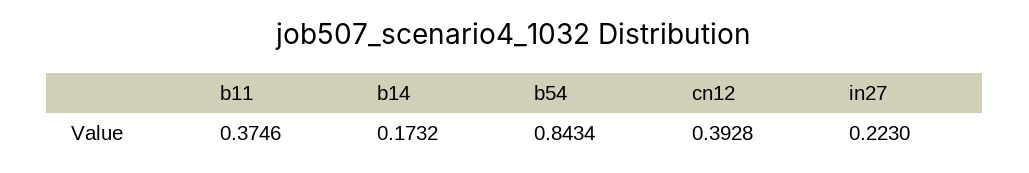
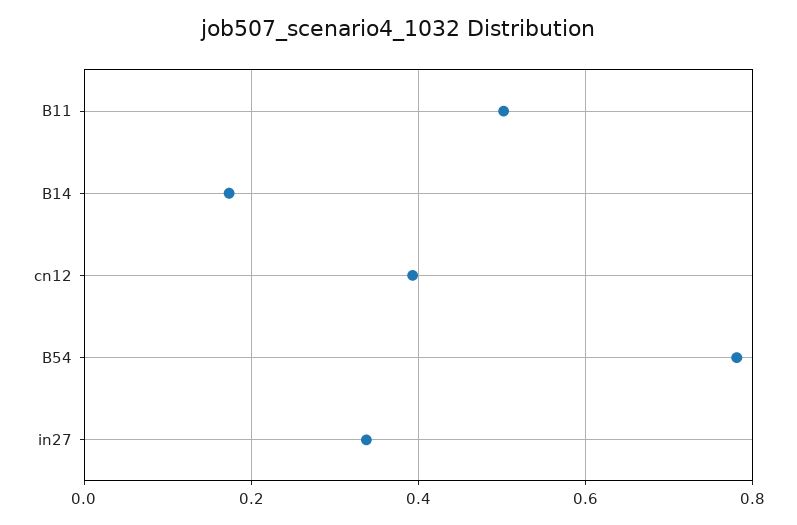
b11: 0.3746 -> 0.5
b54: 0.8434 -> 0.78
in27: 0.223 -> 0.34

